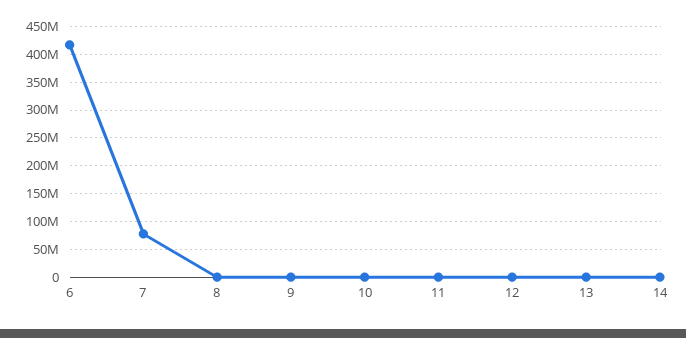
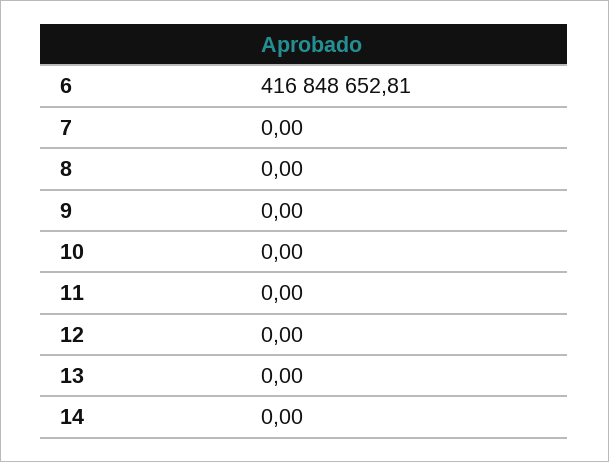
7: 75000000 -> 0

